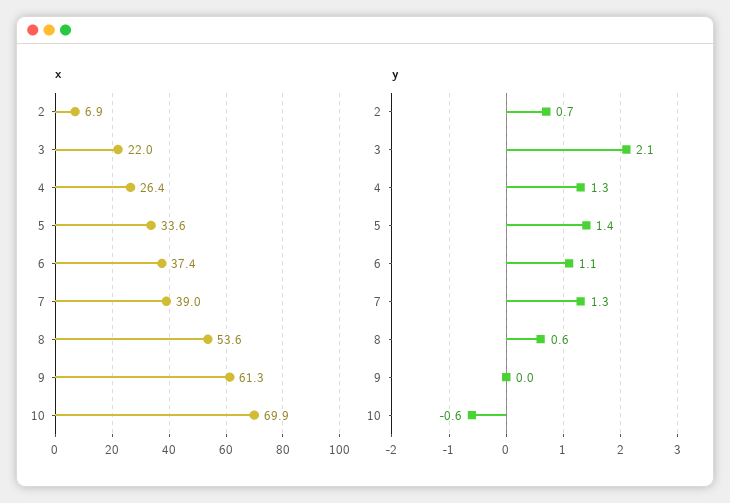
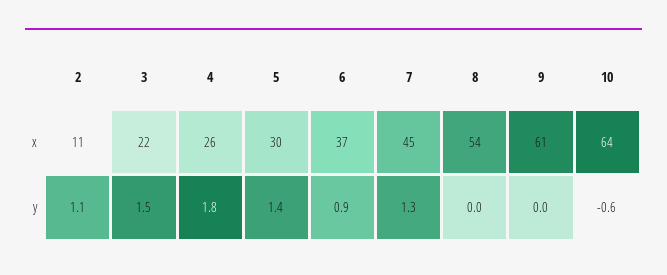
x, 2: 6.9 -> 11
x, 5: 33.6 -> 30
x, 7: 39 -> 45
x, 10: 69.9 -> 64
y, 2: 0.7 -> 1.1
y, 3: 2.1 -> 1.5
y, 4: 1.3 -> 1.8
y, 6: 1.1 -> 0.9
y, 8: 0.6 -> 0

